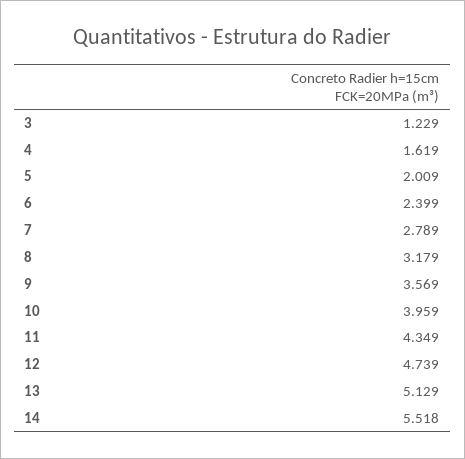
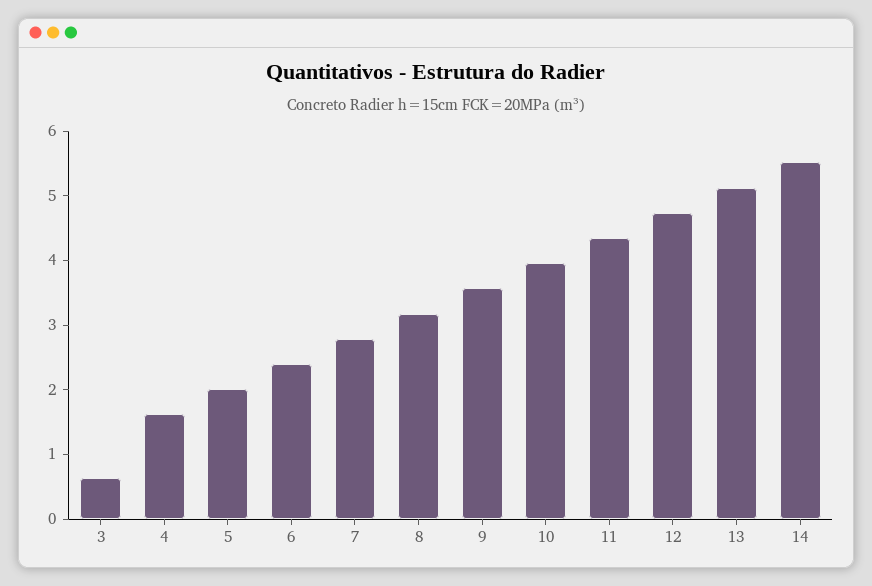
3: 1.229 -> 0.6

